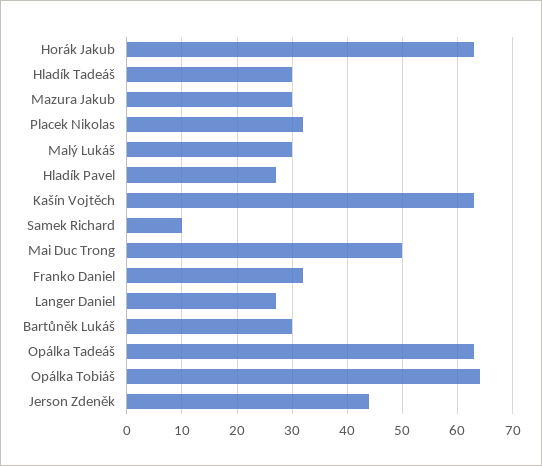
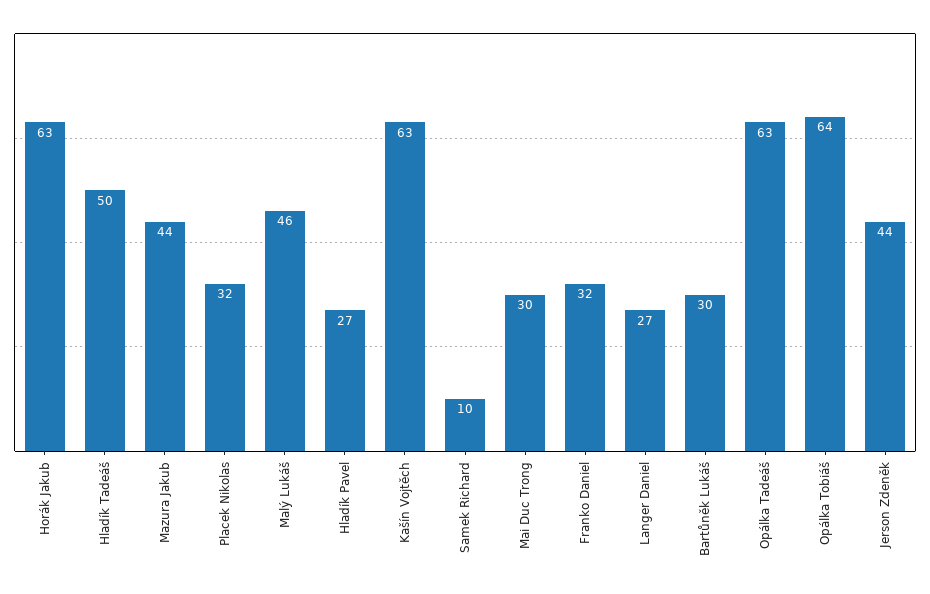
Hladík Tadeáš: 30 -> 50
Mazura Jakub: 30 -> 44
Malý Lukáš: 30 -> 46
Mai Duc Trong: 50 -> 30

